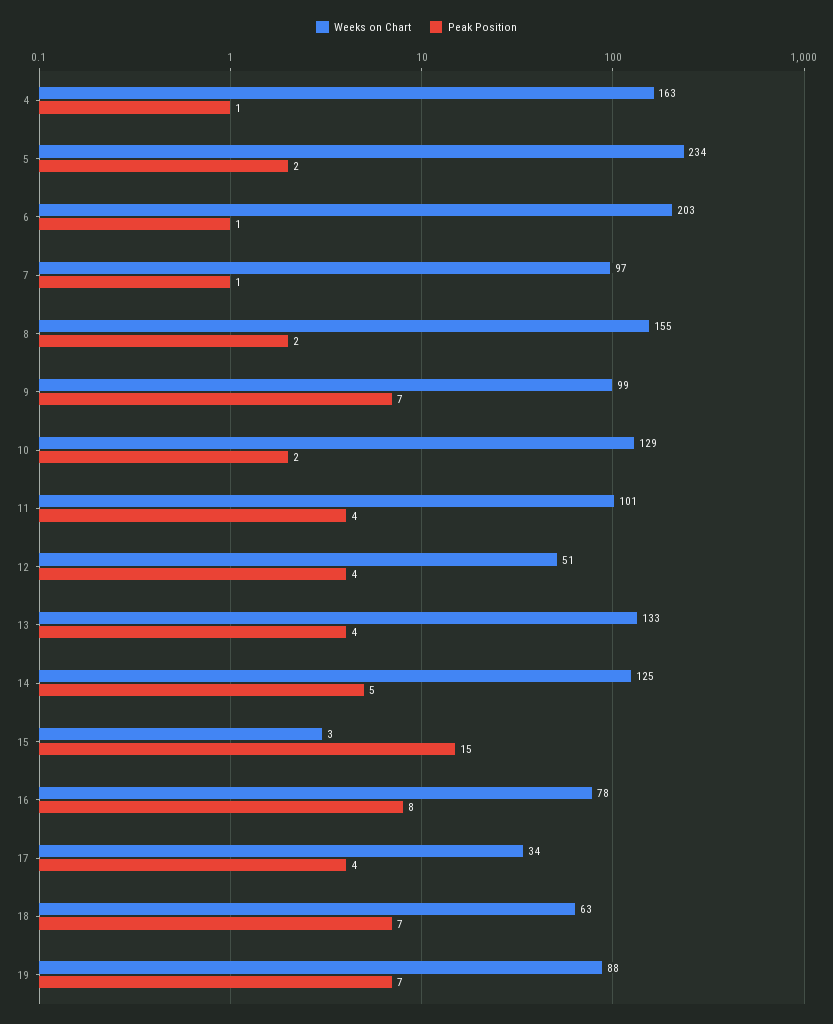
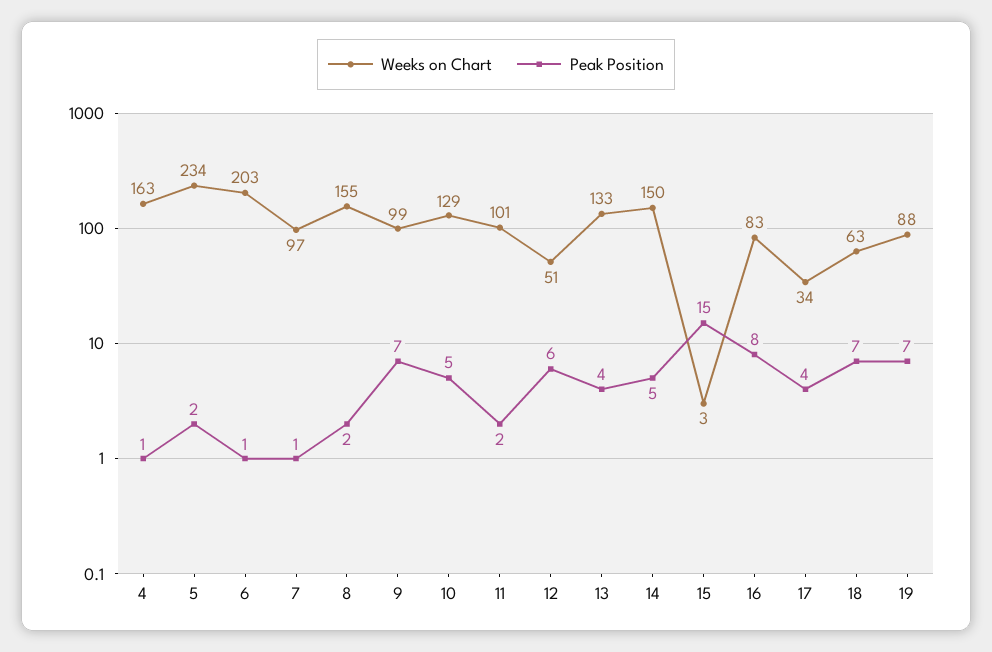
Peak Position, 10: 2 -> 5
Peak Position, 11: 4 -> 2
Peak Position, 12: 4 -> 6
Weeks on Chart, 14: 125 -> 150
Weeks on Chart, 16: 78 -> 83

